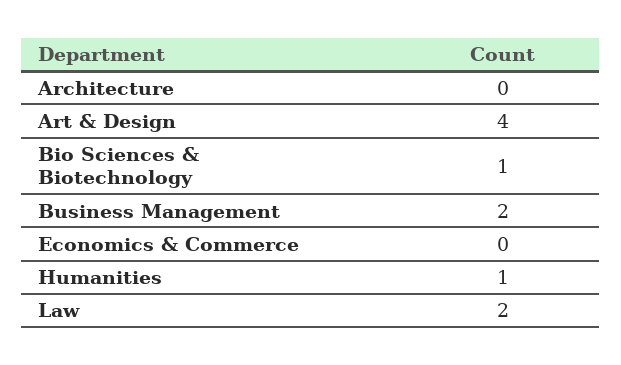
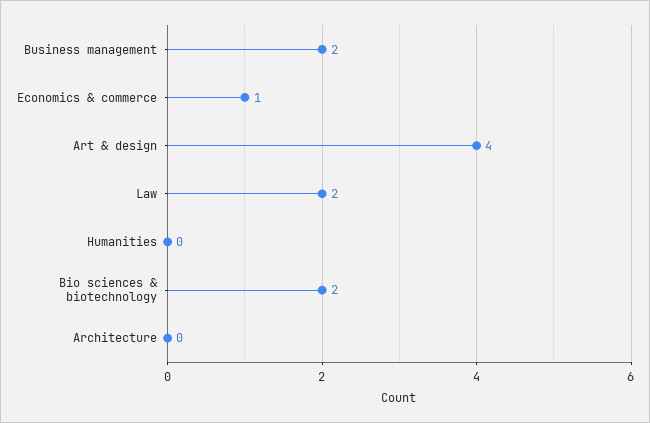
Bio Sciences & Biotechnology: 1 -> 2
Economics & Commerce: 0 -> 1
Humanities: 1 -> 0

